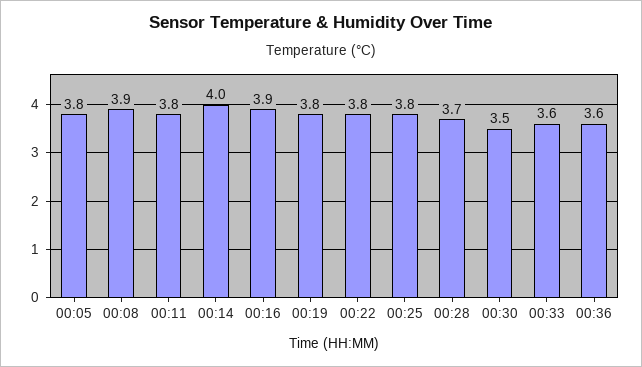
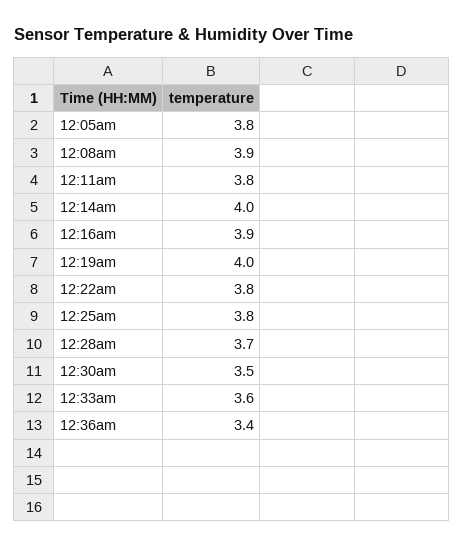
00:19: 3.8 -> 4
00:36: 3.6 -> 3.4

